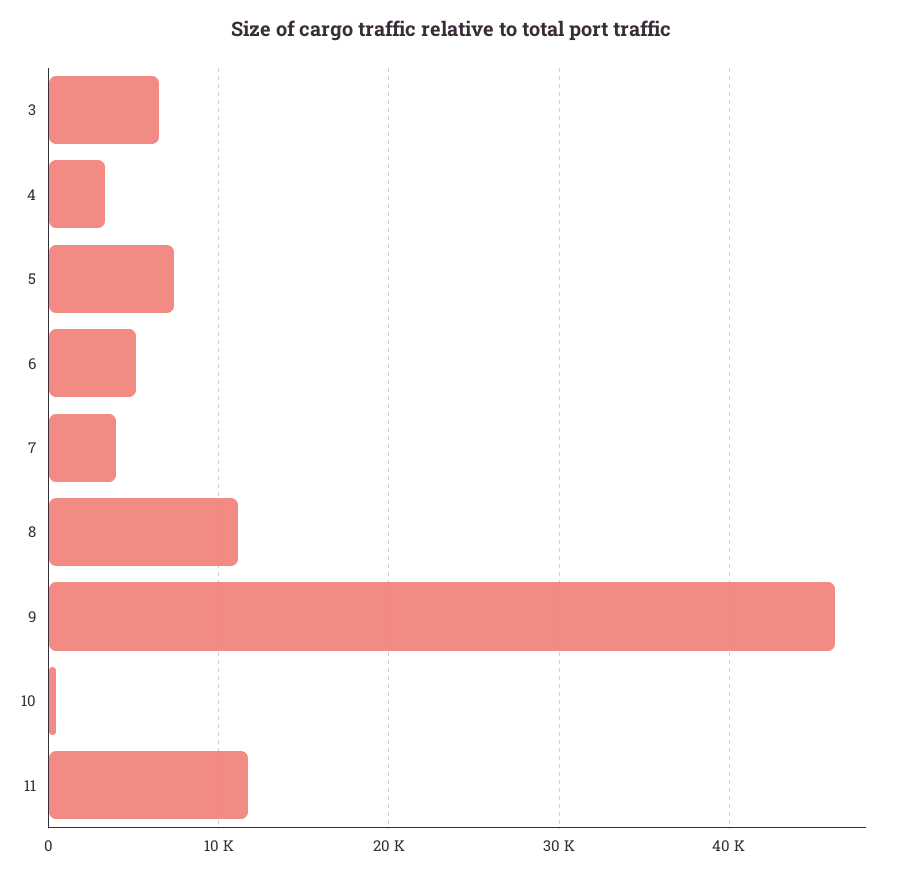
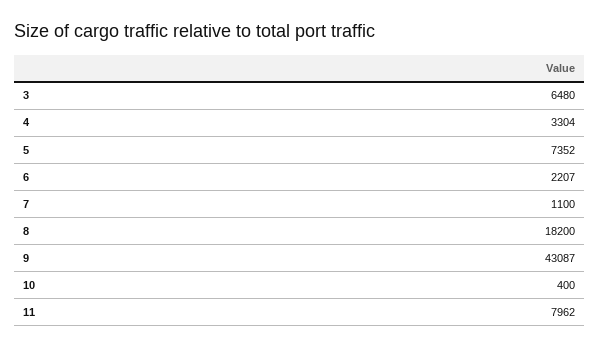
6: 5000 -> 2207
7: 4000 -> 1100
8: 11000 -> 18200
9: 46000 -> 43087
11: 12000 -> 7962

